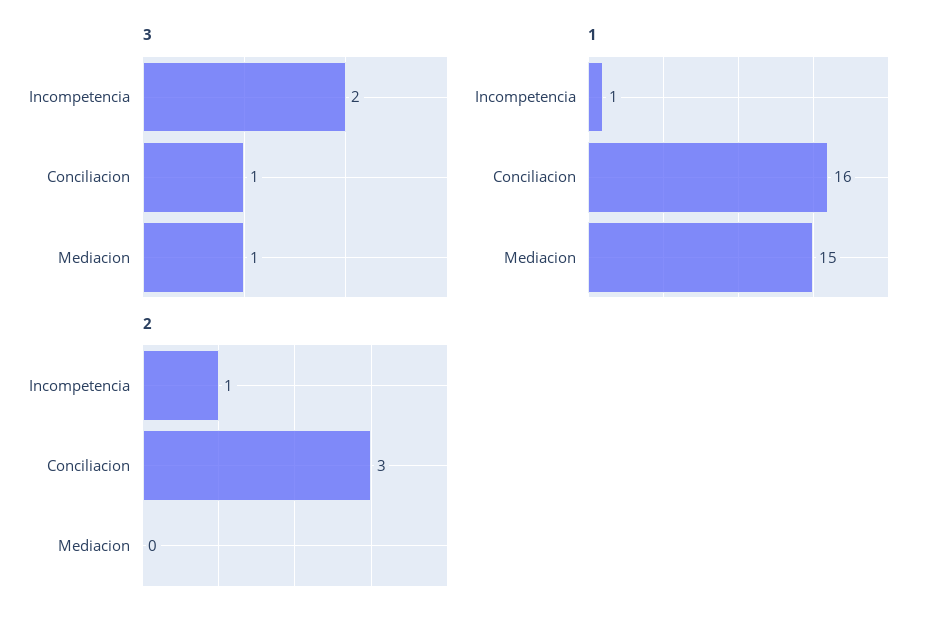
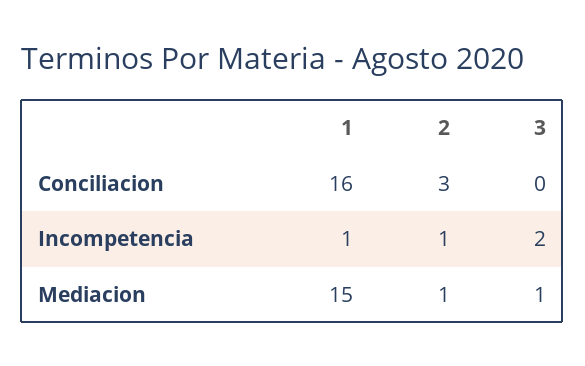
3, Conciliacion: 1 -> 0
2, Mediacion: 0 -> 1

